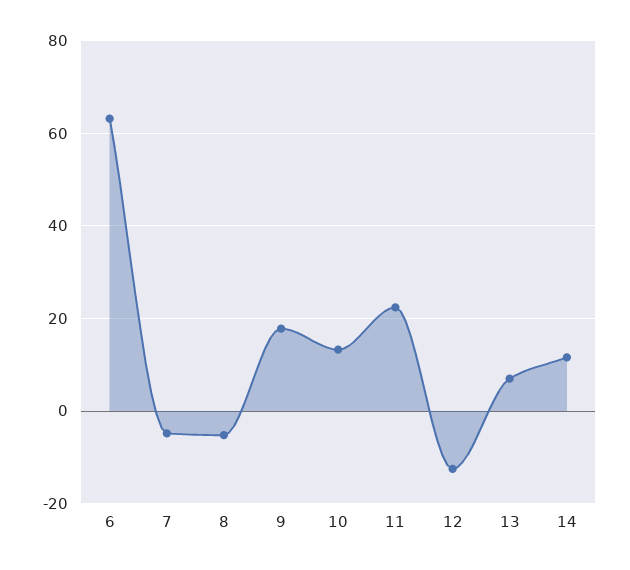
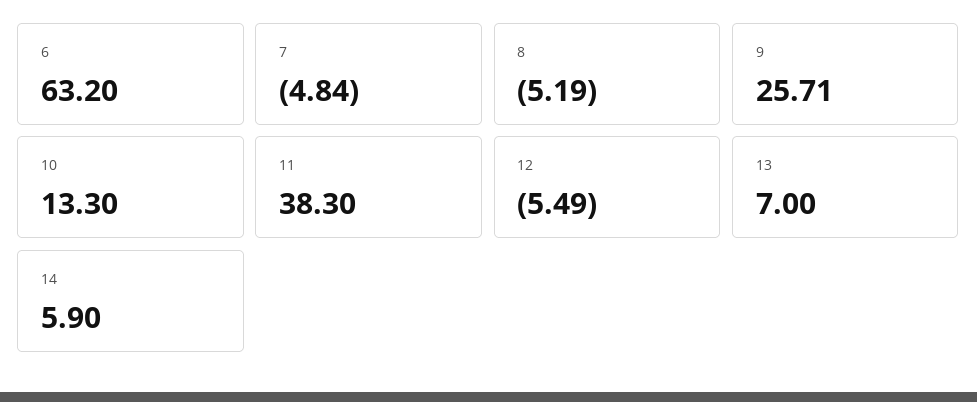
9: 18 -> 25.71
11: 22 -> 38.3
12: -12 -> -5.49
14: 12 -> 5.9

